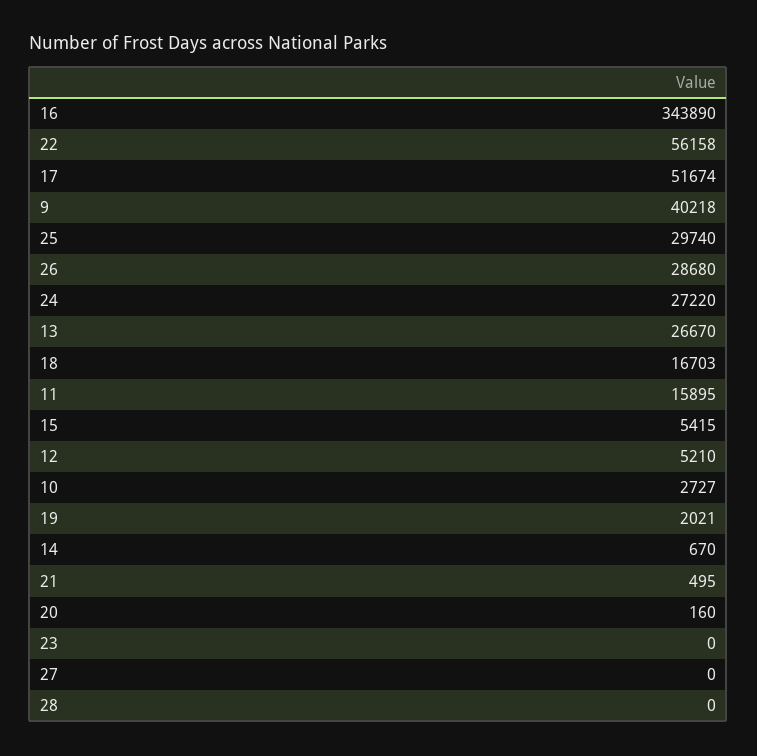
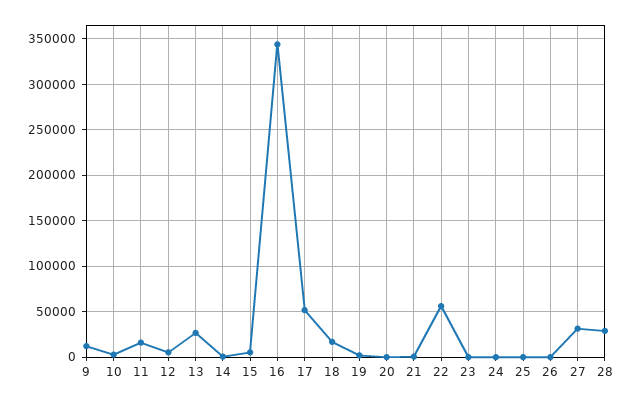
9: 40218 -> 10000
25: 29740 -> 0
26: 28680 -> 0
24: 27220 -> 0
27: 0 -> 30000
28: 0 -> 30000

